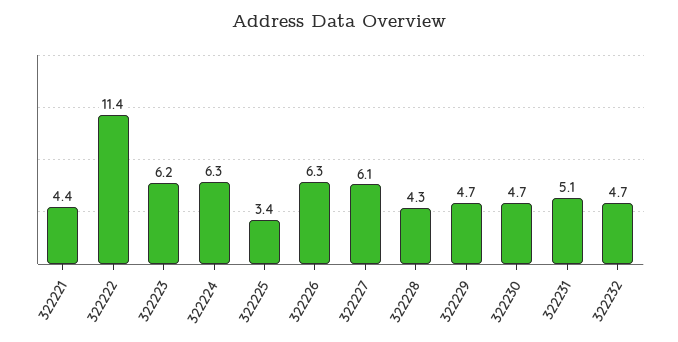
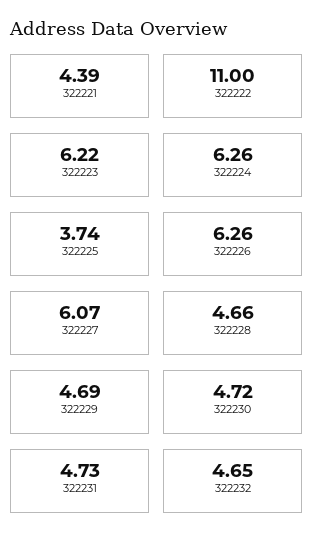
322222: 11.4 -> 11
322225: 3.4 -> 3.74
322228: 4.3 -> 4.66
322231: 5.1 -> 4.73

